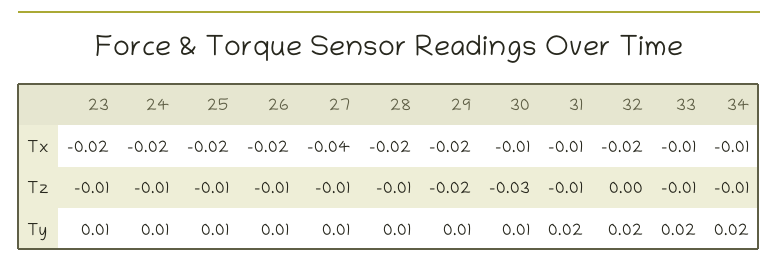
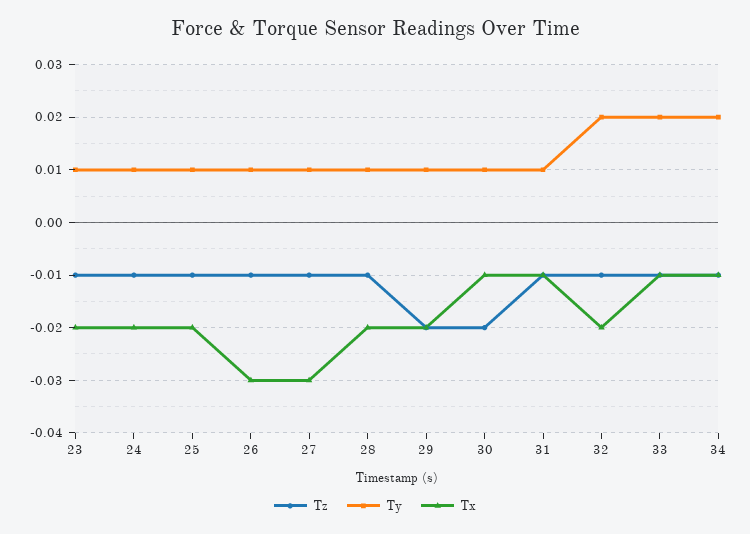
Tx, 26: -0.02 -> -0.03
Tx, 27: -0.04 -> -0.03
Tz, 30: -0.03 -> -0.02
Tz, 32: 0 -> -0.01
Ty, 31: 0.02 -> 0.01

